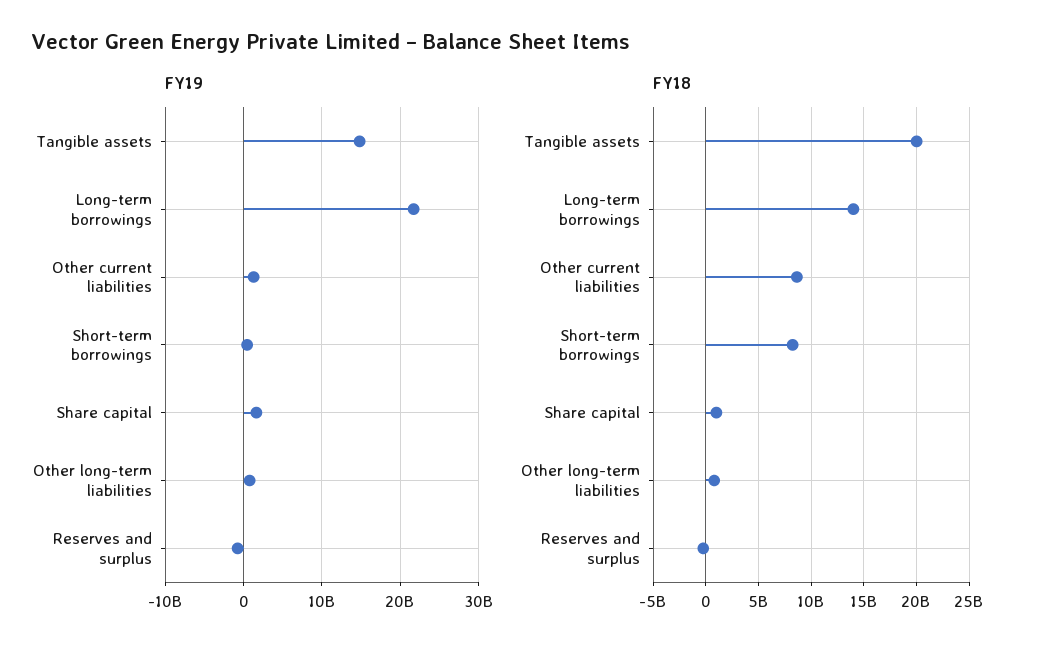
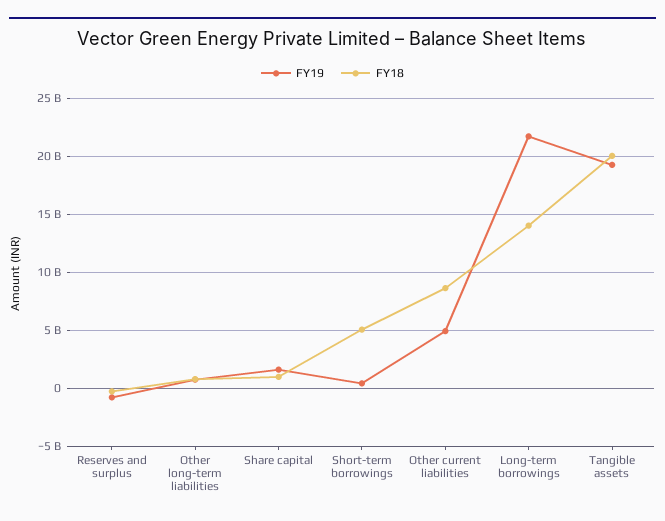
FY19, Tangible assets: 15000000000 -> 19000000000
FY19, Other current liabilities: 1000000000 -> 5000000000
FY18, Short-term borrowings: 8000000000 -> 5000000000

